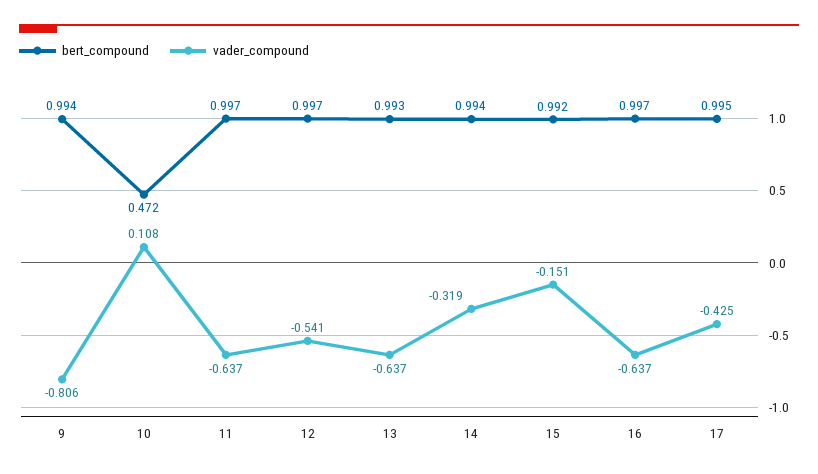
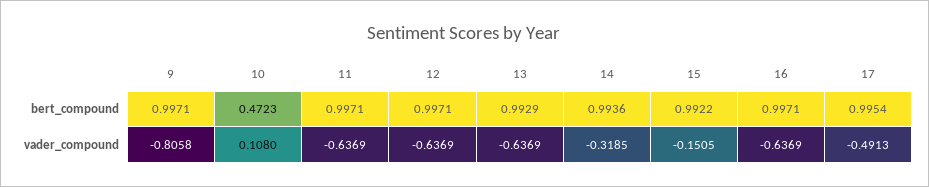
bert_compound, 9: 0.994 -> 0.9971
vader_compound, 12: -0.541 -> -0.6369
vader_compound, 17: -0.425 -> -0.4913

